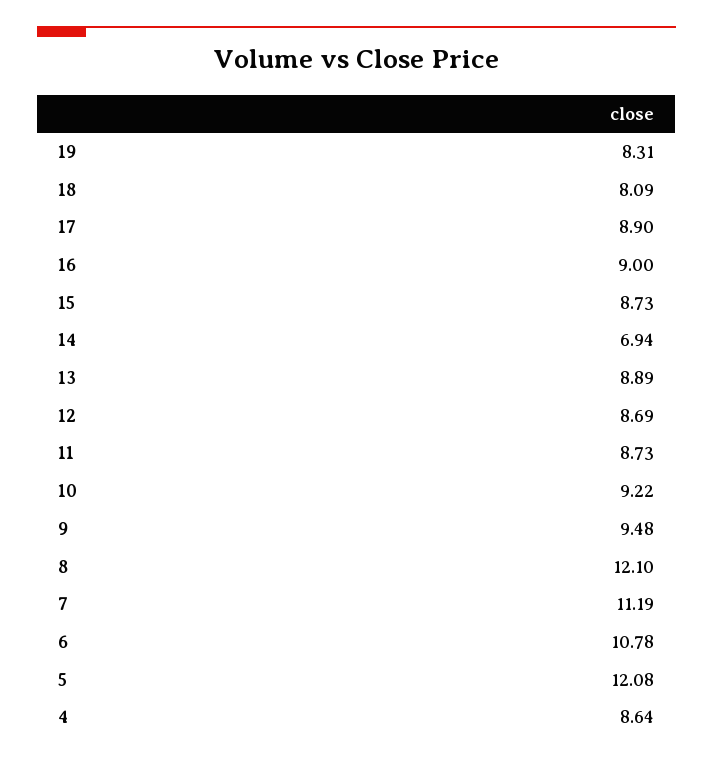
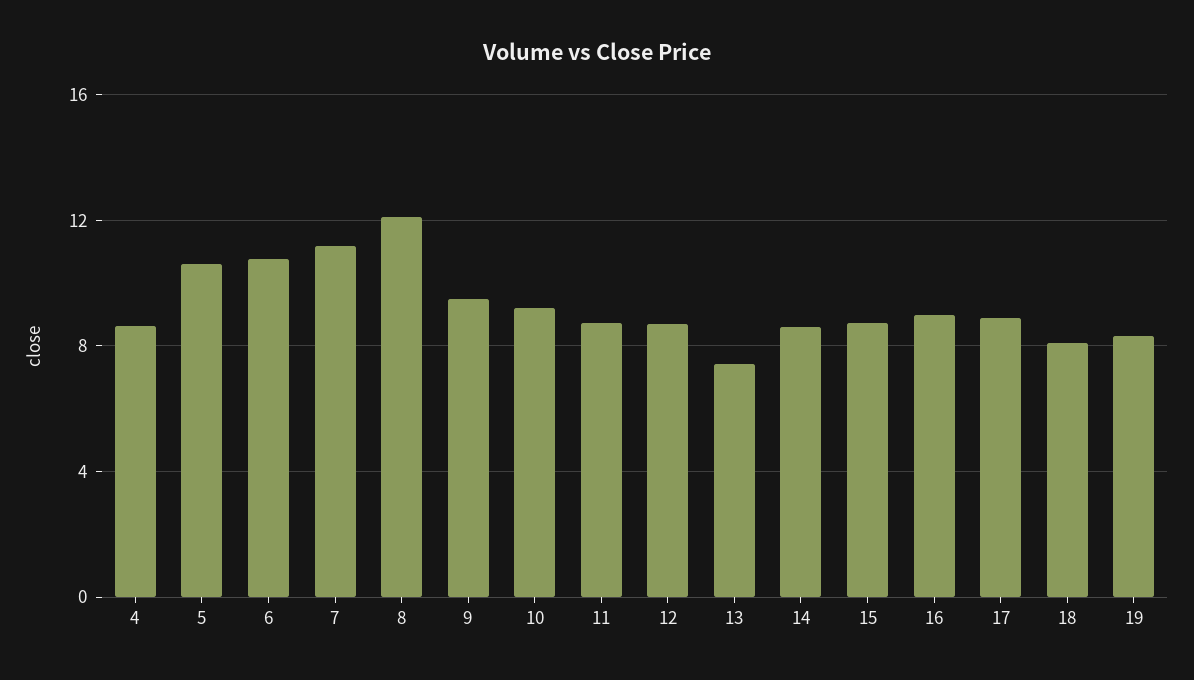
14: 6.94 -> 8.5
13: 8.89 -> 7.5
5: 12.08 -> 10.5

